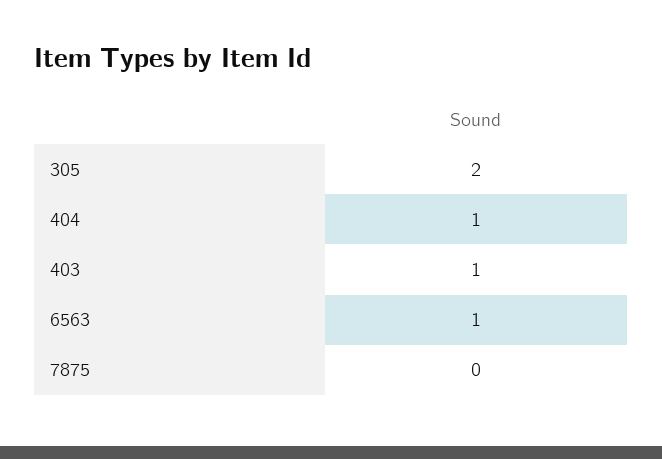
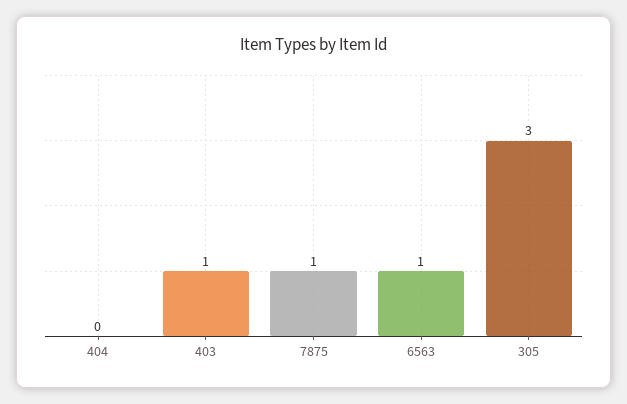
305: 2 -> 3
404: 1 -> 0
7875: 0 -> 1

